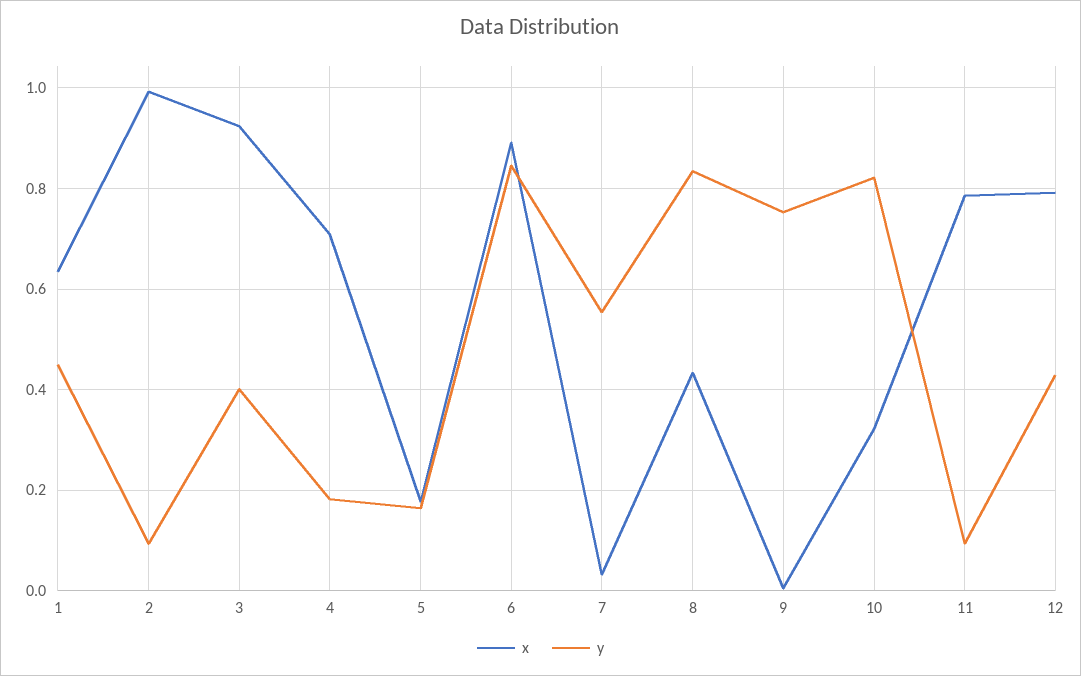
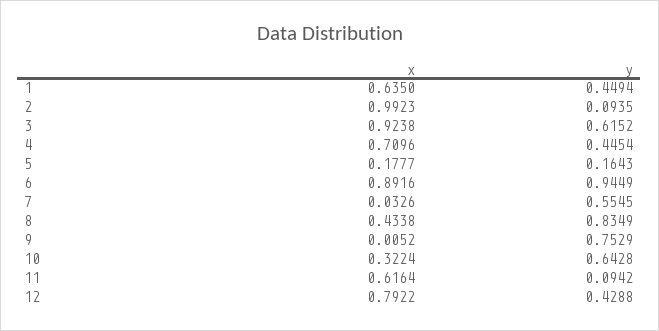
y, 3: 0.4 -> 0.6152
y, 4: 0.18 -> 0.4454
y, 6: 0.84 -> 0.9449
y, 10: 0.82 -> 0.6428
x, 11: 0.78 -> 0.6164

